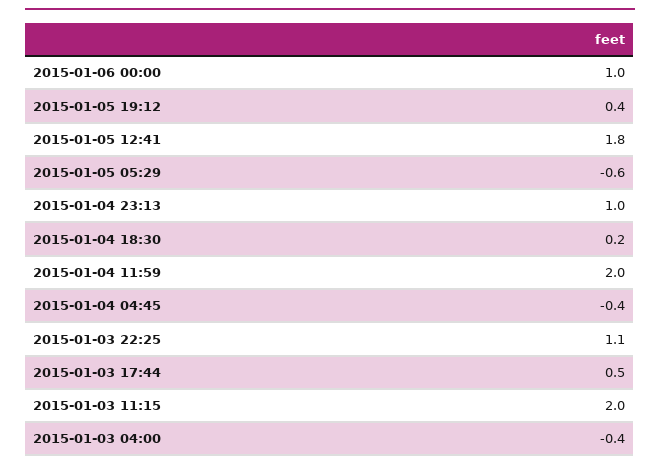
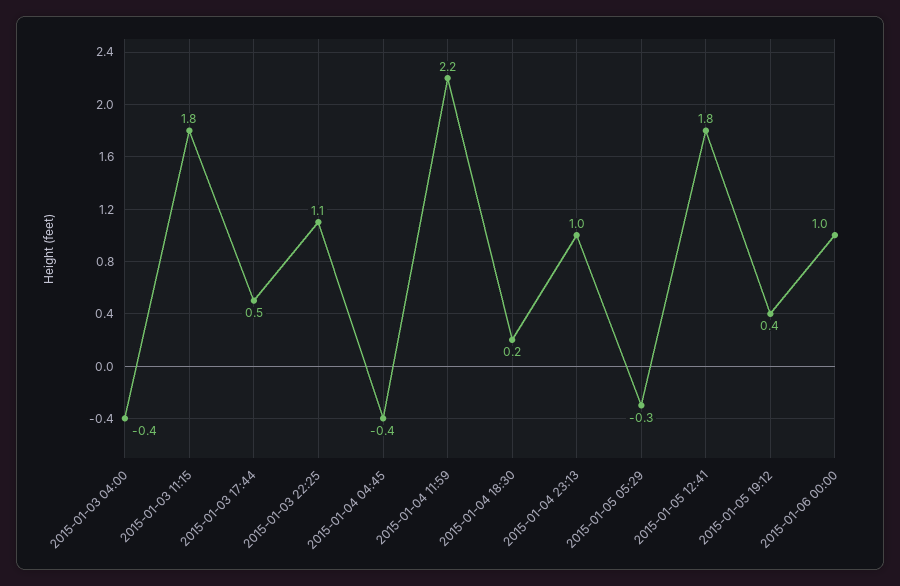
2015-01-05 05:29: -0.6 -> -0.3
2015-01-04 11:59: 2 -> 2.2
2015-01-03 11:15: 2 -> 1.8

